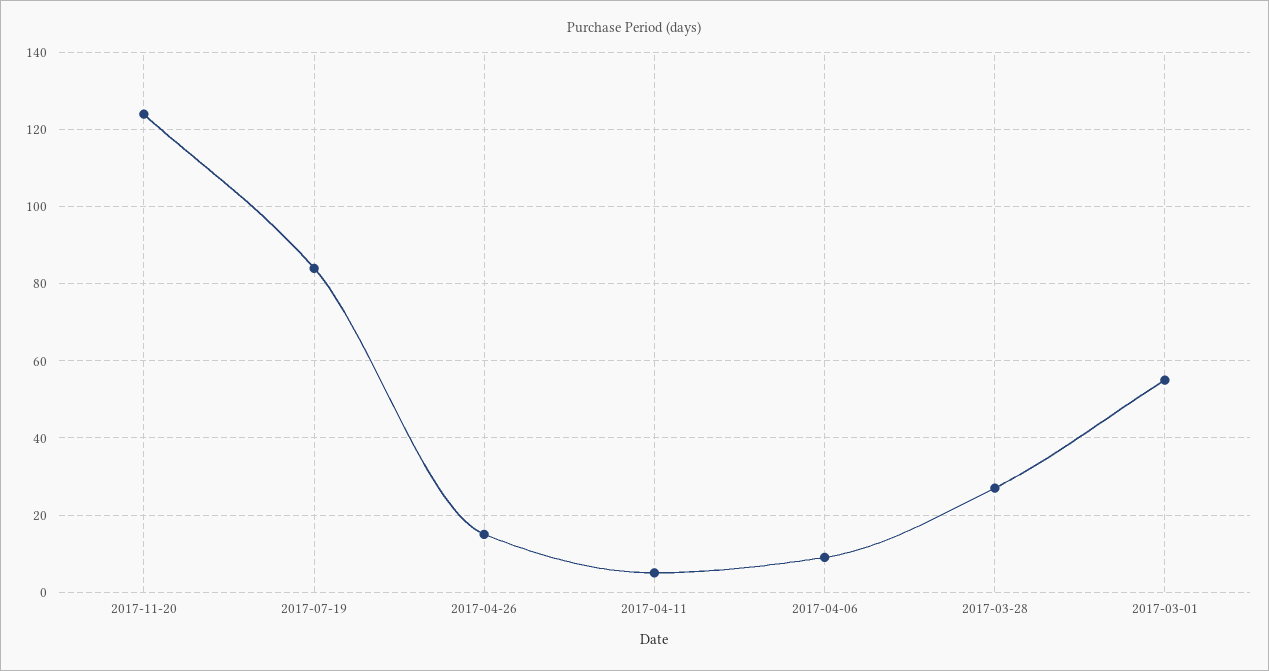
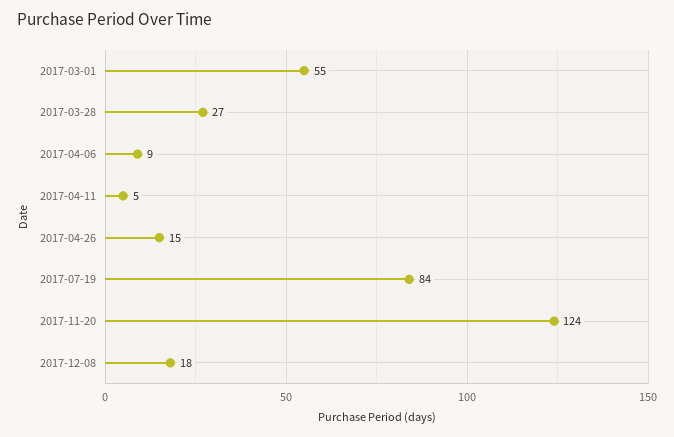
2017-12-08: none -> 18

